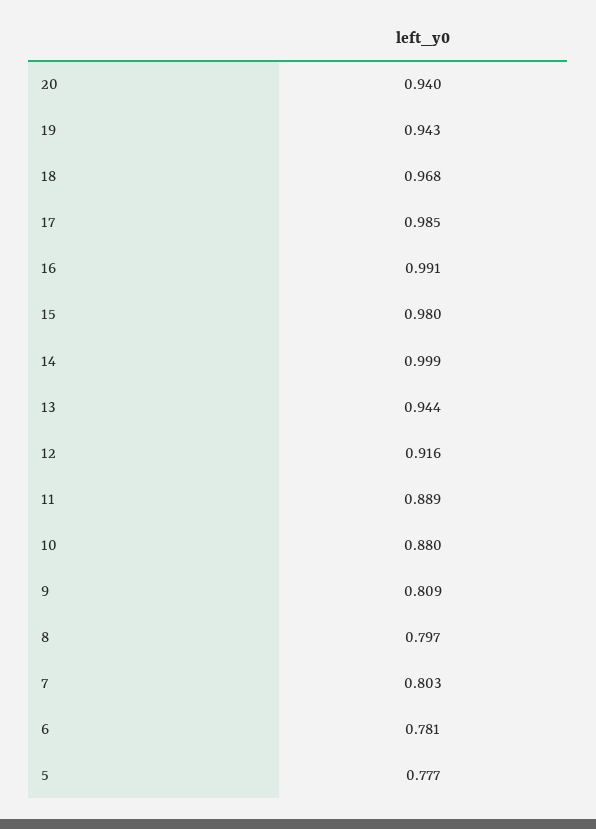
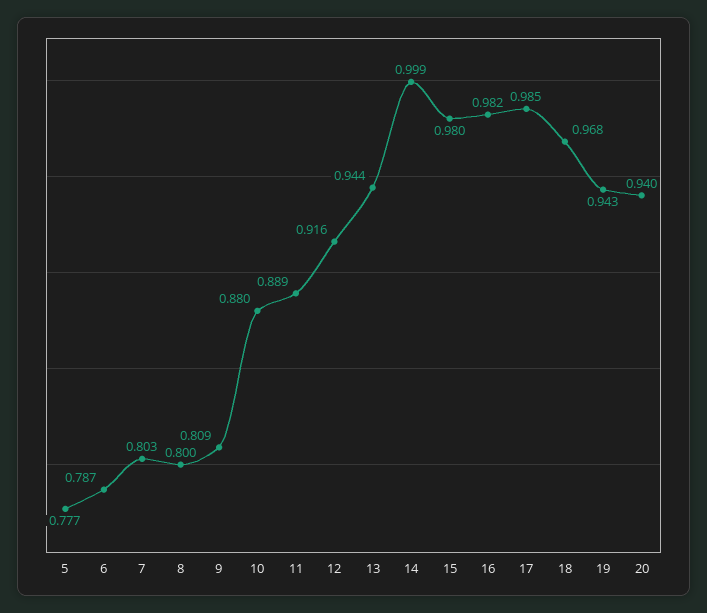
16: 0.991 -> 0.982
8: 0.797 -> 0.8
6: 0.781 -> 0.787

